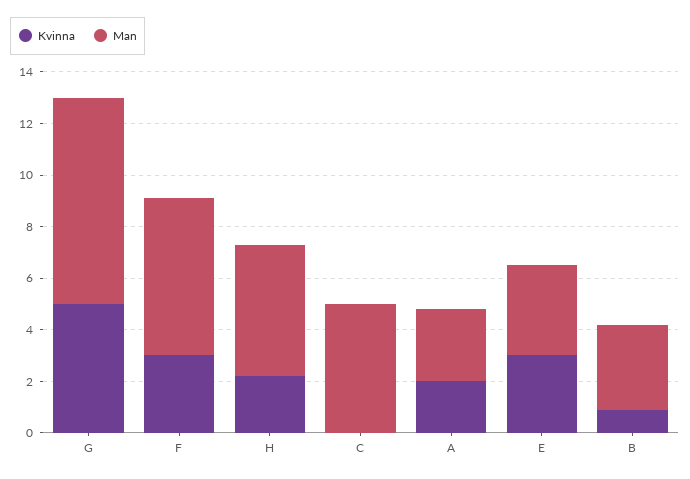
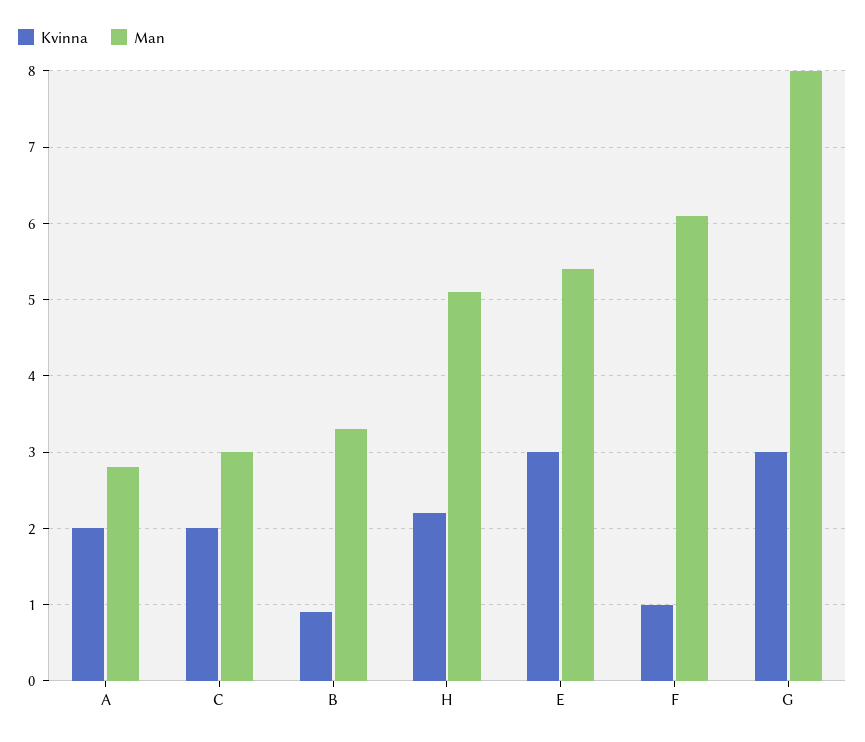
Kvinna, G: 5 -> 3
Kvinna, F: 3 -> 1
Kvinna, C: 0 -> 2
Man, C: 5 -> 3
Man, E: 3.5 -> 5.4

